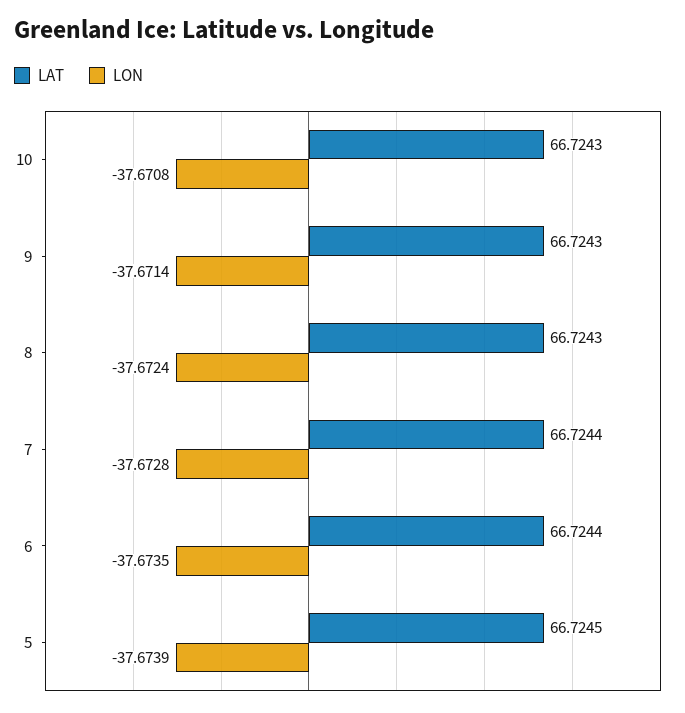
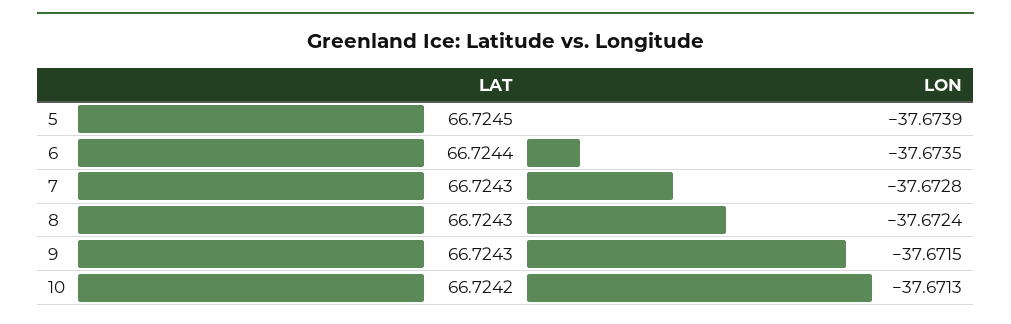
LAT, 10: 66.7243 -> 66.7242
LON, 10: -37.6708 -> -37.6713
LON, 9: -37.6714 -> -37.6715
LAT, 7: 66.7244 -> 66.7243

